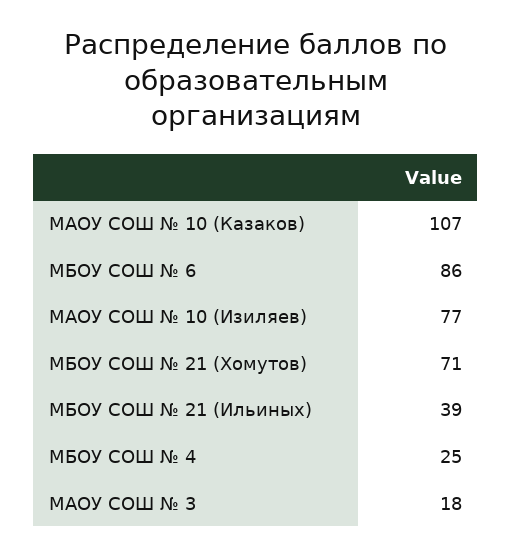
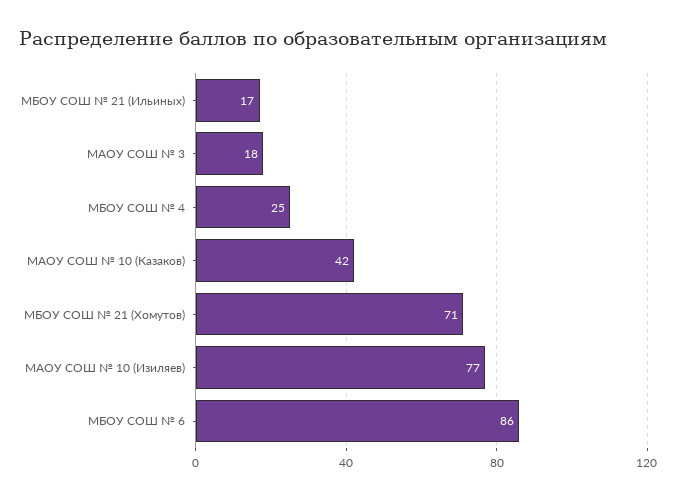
МАОУ СОШ № 10 (Казаков): 107 -> 42
МБОУ СОШ № 21 (Ильиных): 39 -> 17

